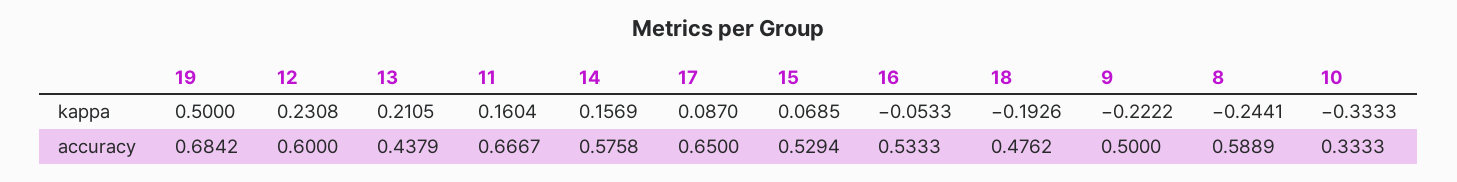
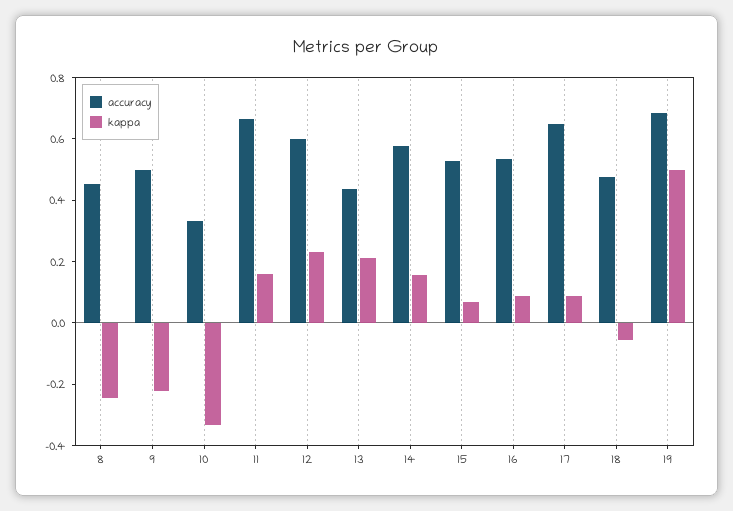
kappa, 16: -0.0533 -> 0.1
kappa, 18: -0.1926 -> -0.05
accuracy, 8: 0.5889 -> 0.45

